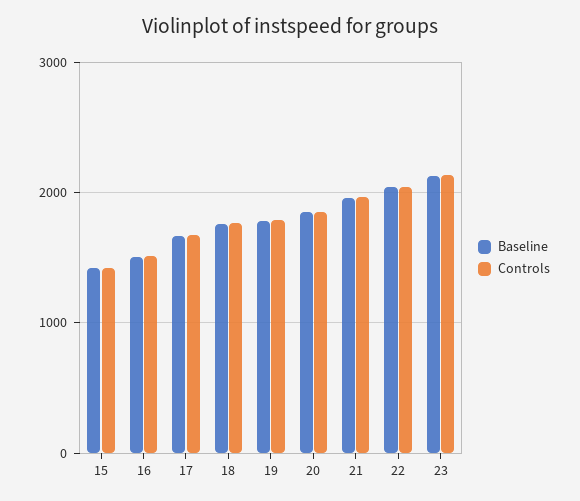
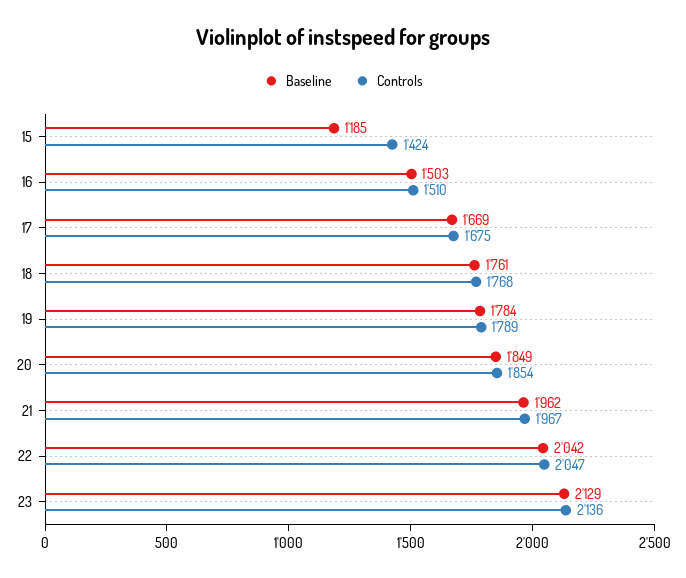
Baseline, 15: 1400 -> 1185

